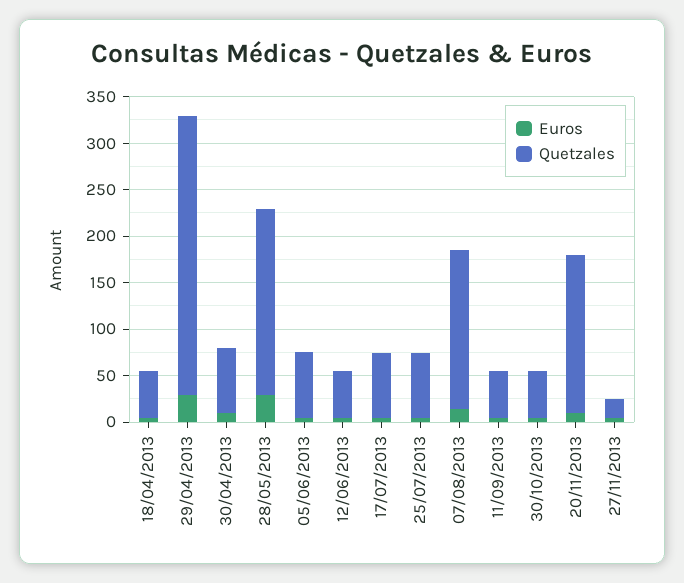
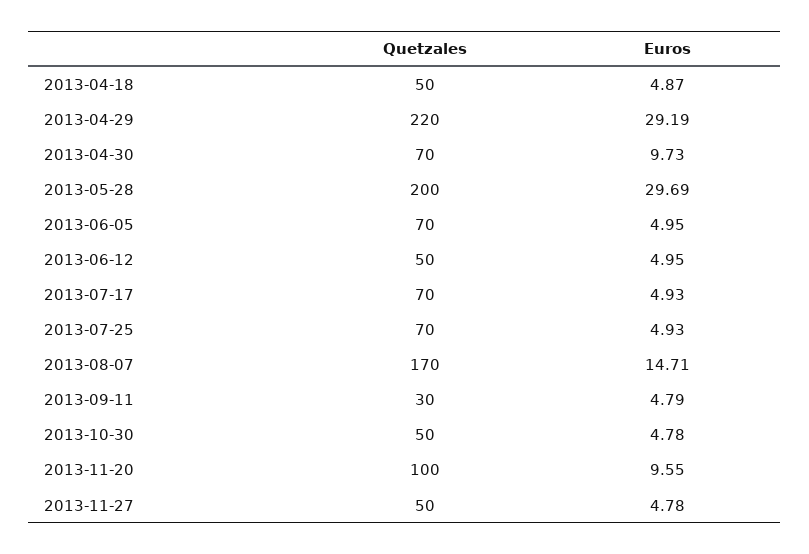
Quetzales, 29/04/2013: 300 -> 220
Quetzales, 11/09/2013: 50 -> 30
Quetzales, 20/11/2013: 170 -> 100
Quetzales, 27/11/2013: 20 -> 50

